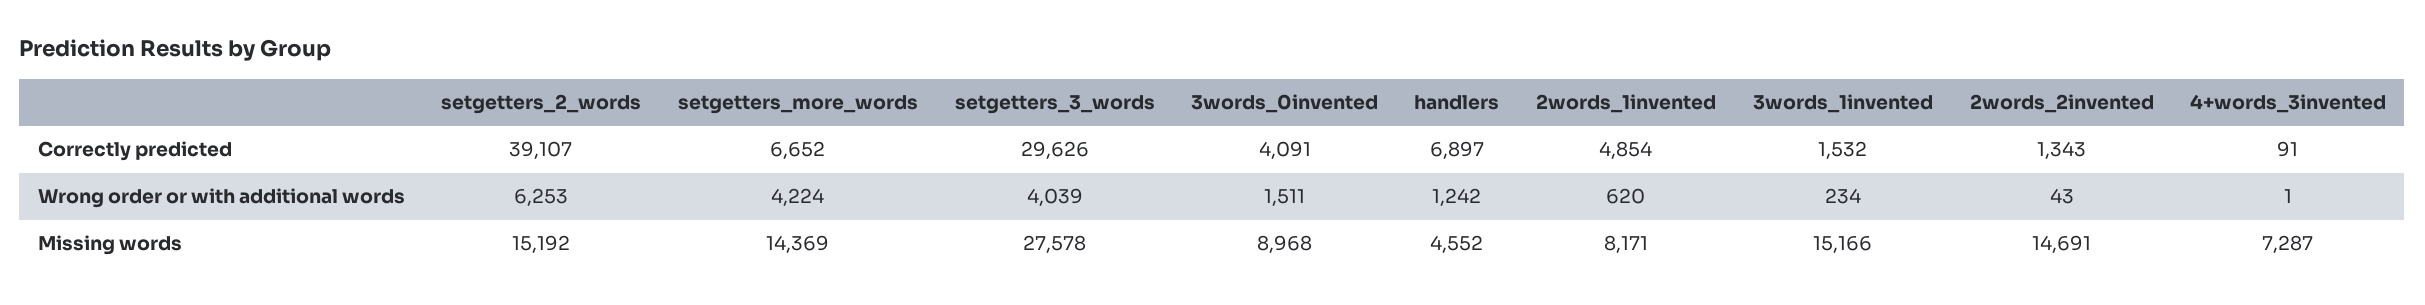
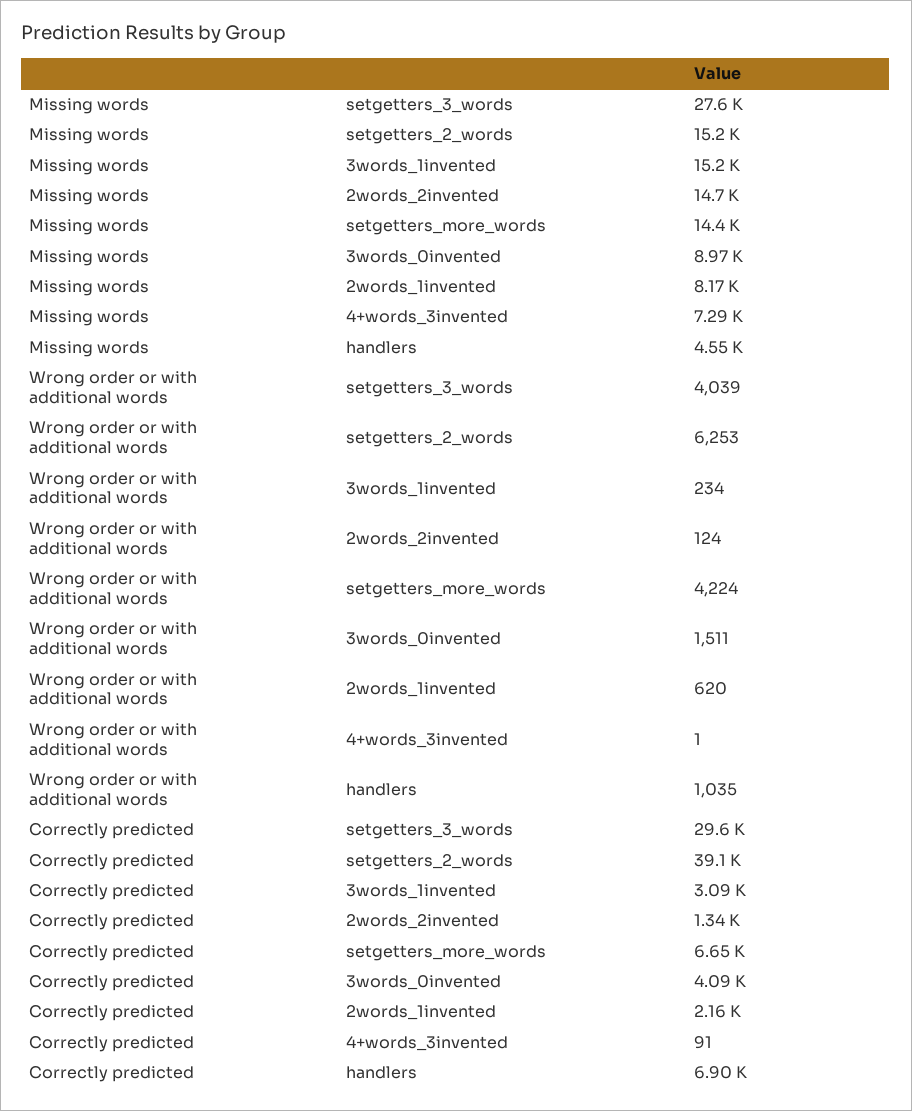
2words_1invented, Correctly predicted: 4854 -> 2160
3words_1invented, Correctly predicted: 1532 -> 3090
handlers, Wrong order or with additional words: 1242 -> 1035
2words_2invented, Wrong order or with additional words: 43 -> 124

